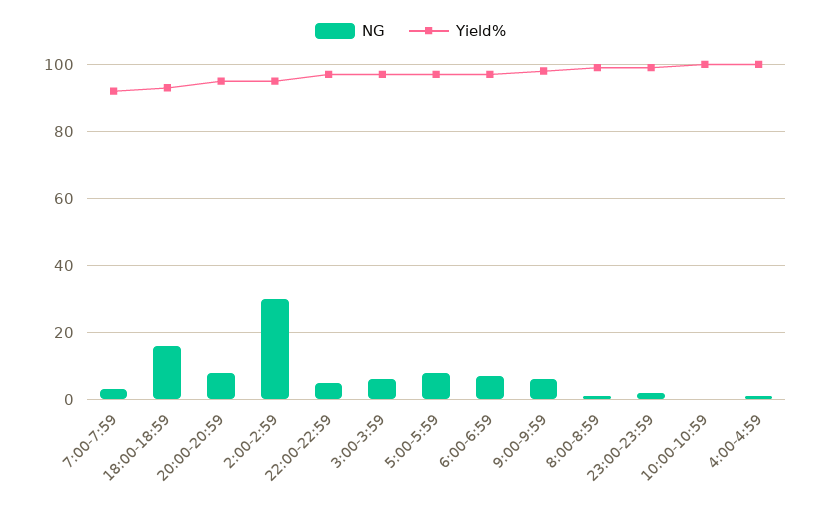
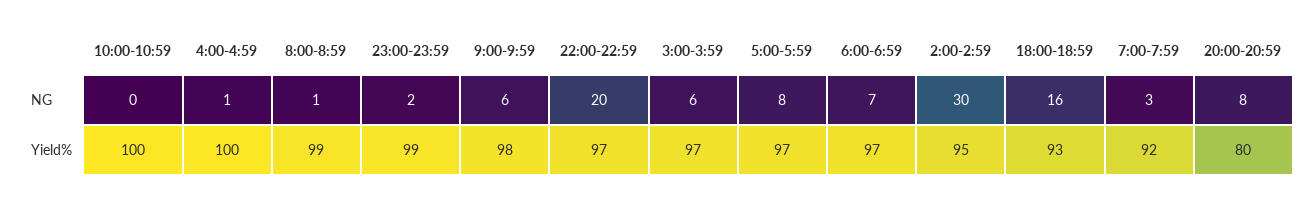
Yield%, 20:00-20:59: 95 -> 80
NG, 22:00-22:59: 5 -> 20

